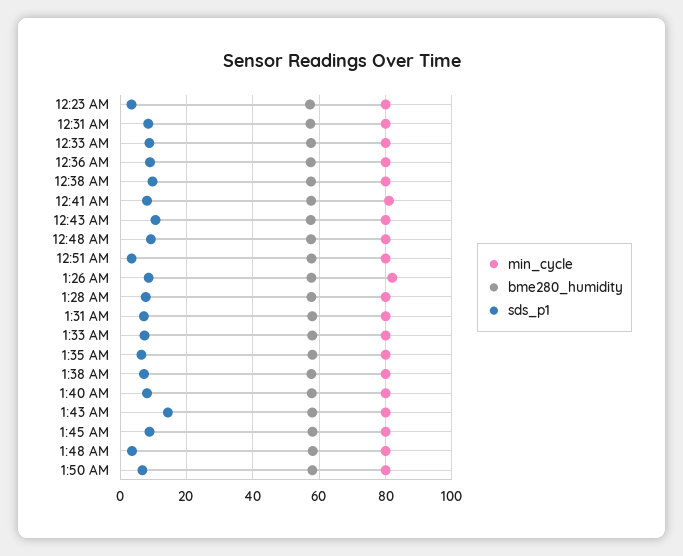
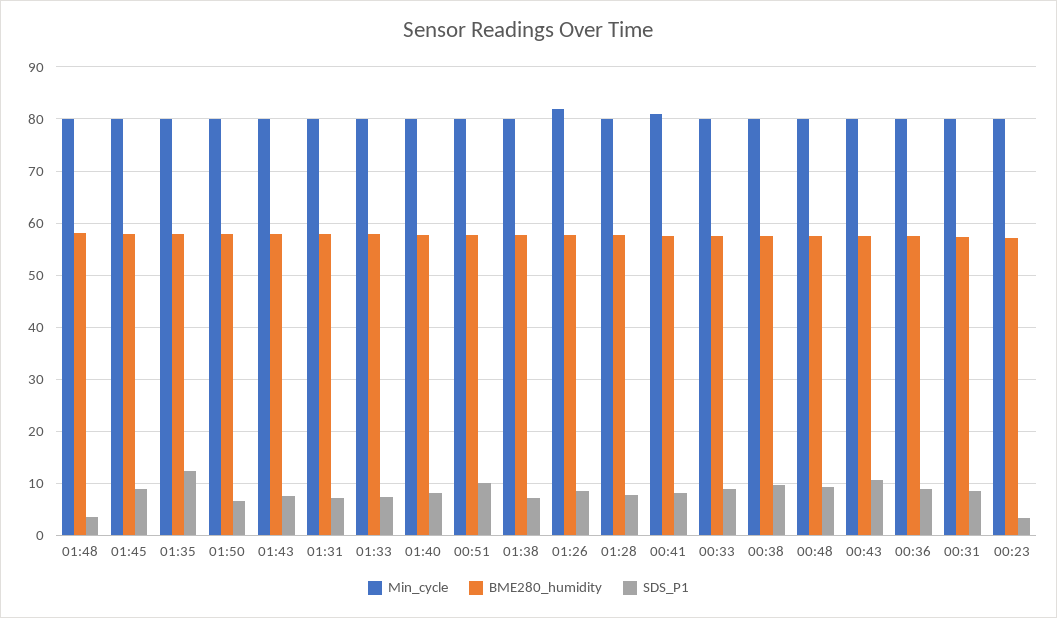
sds_p1, 12:51 AM: 4 -> 10
sds_p1, 1:35 AM: 6 -> 12
sds_p1, 1:43 AM: 14 -> 8

